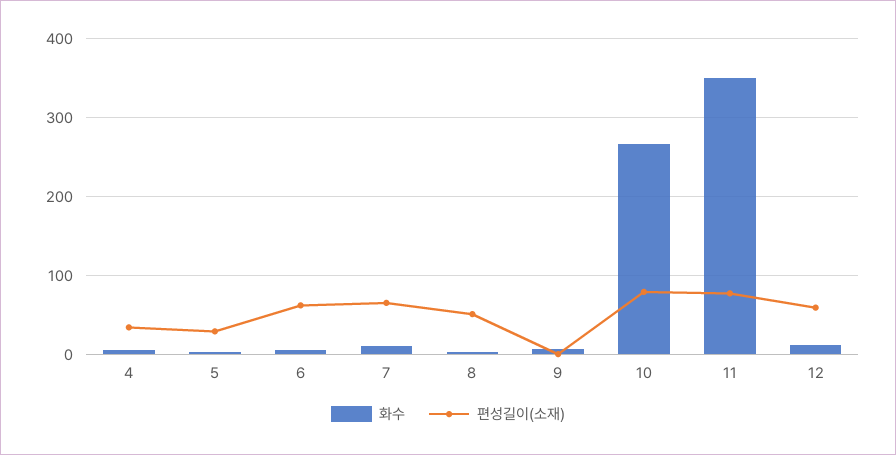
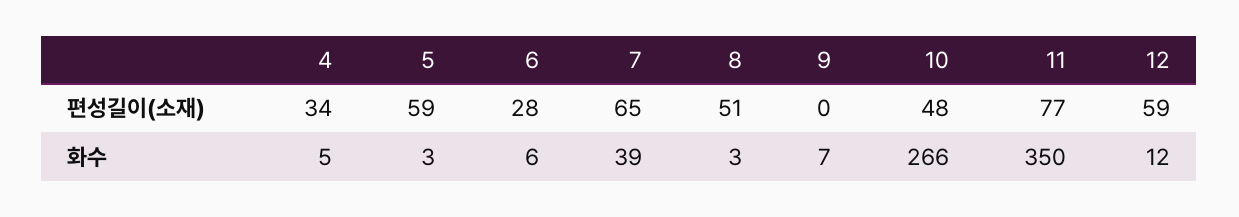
편성길이(소재), 5: 30 -> 59
편성길이(소재), 6: 60 -> 28
화수, 7: 10 -> 39
편성길이(소재), 10: 80 -> 48

